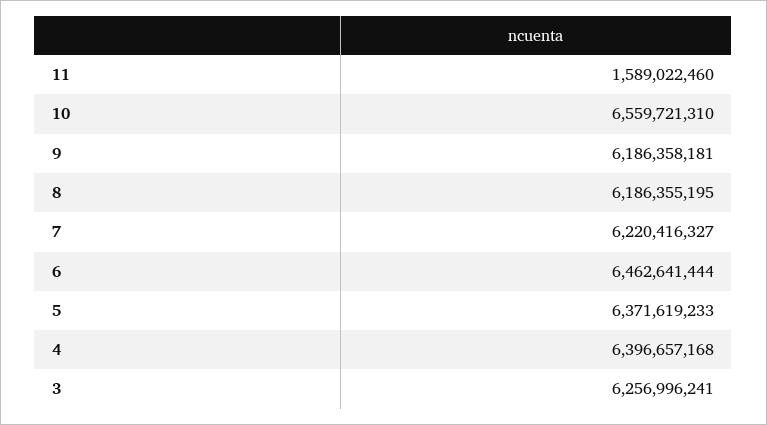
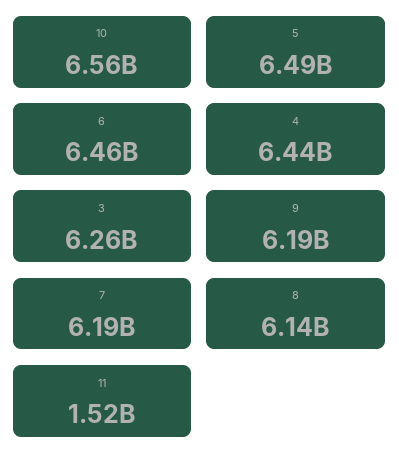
11: 1589022460 -> 1520000000
8: 6186355195 -> 6140000000
7: 6220416327 -> 6190000000
5: 6371619233 -> 6490000000
4: 6396657168 -> 6440000000

